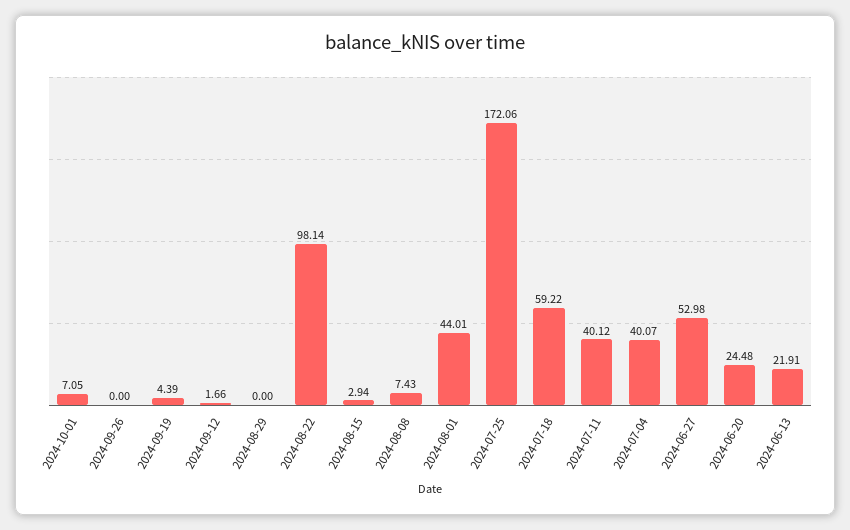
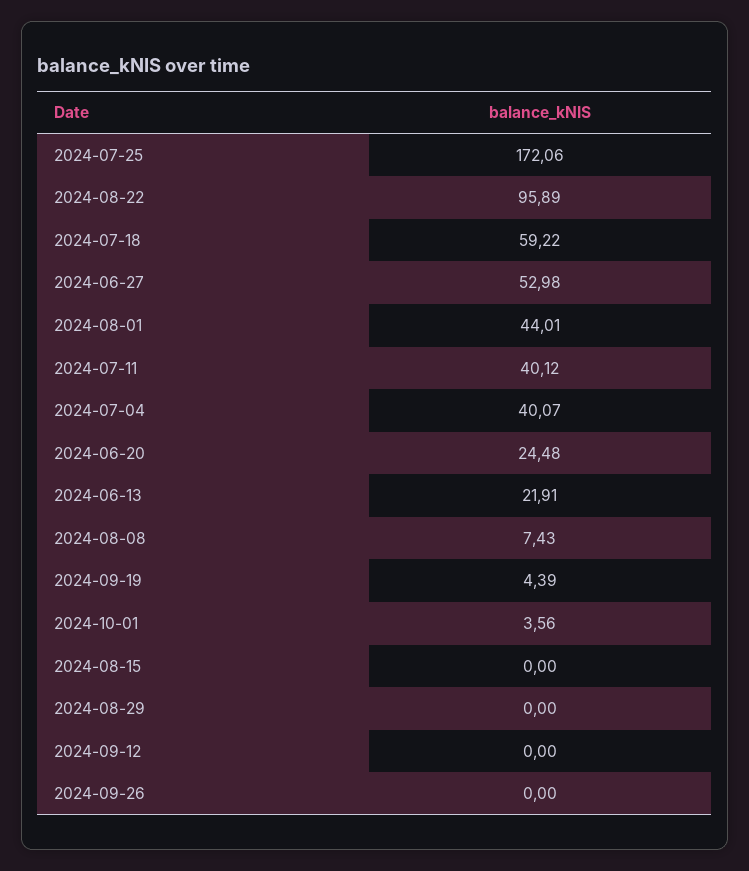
2024-10-01: 7.05 -> 3.56
2024-09-12: 1.66 -> 0
2024-08-22: 98.14 -> 95.89
2024-08-15: 2.94 -> 0

